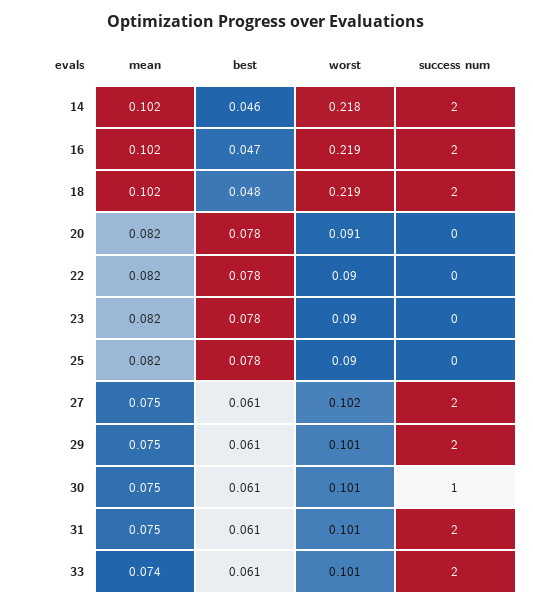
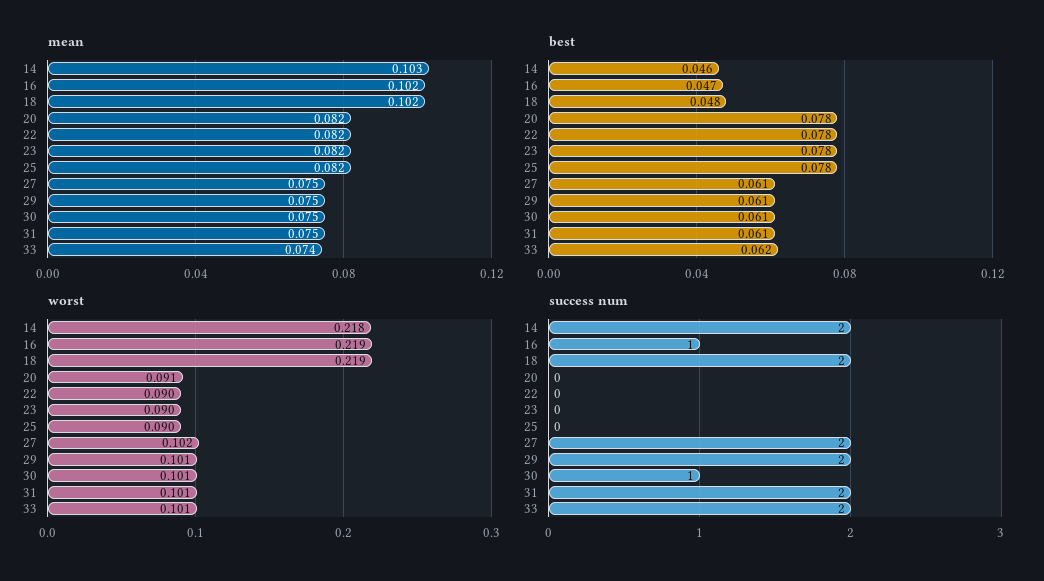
mean, 14: 0.102 -> 0.103
success num, 16: 2 -> 1
best, 33: 0.061 -> 0.062

